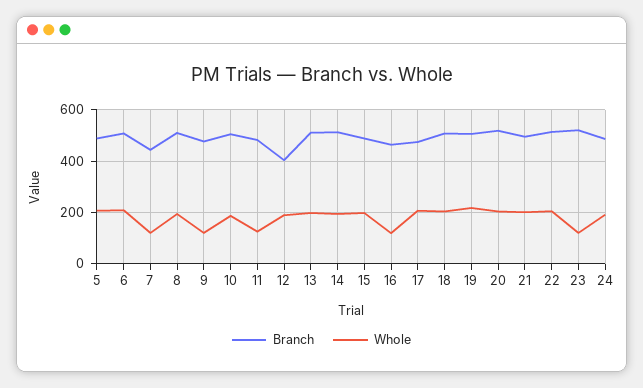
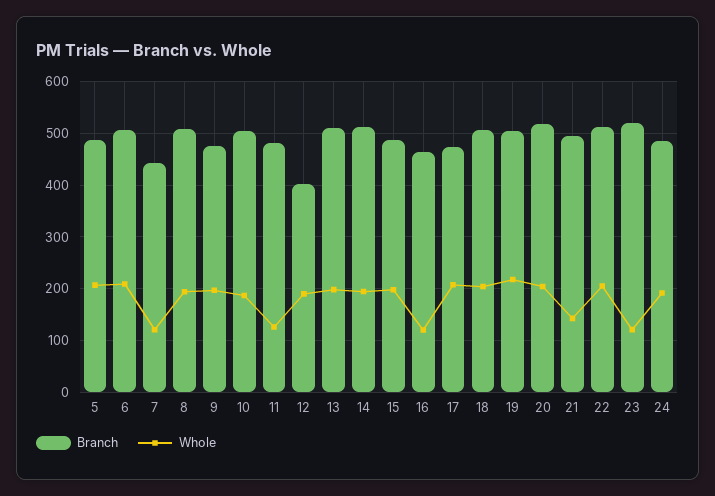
Whole, 9: 125 -> 200
Whole, 21: 200 -> 140

